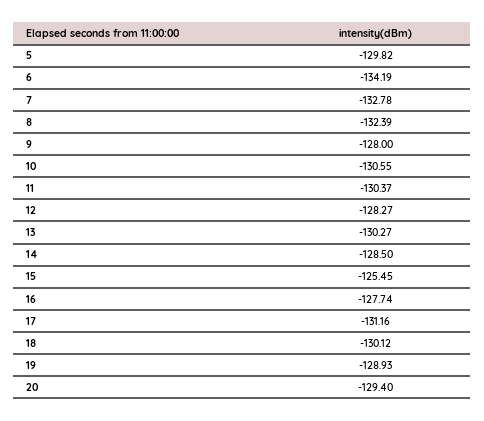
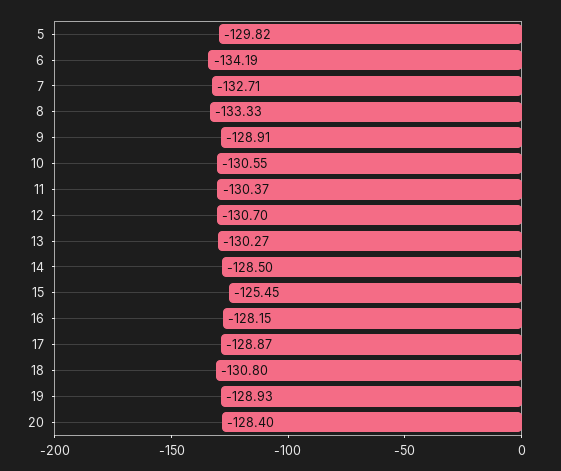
7: -132.78 -> -132.71
8: -132.39 -> -133.33
9: -128 -> -128.91
12: -128.27 -> -130.7
16: -127.74 -> -128.15
17: -131.16 -> -128.87
18: -130.12 -> -130.8
20: -129.4 -> -128.4

